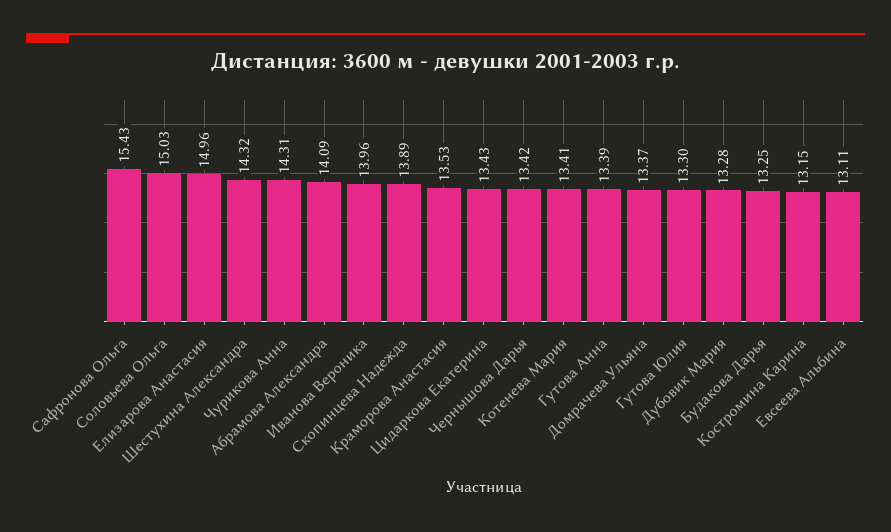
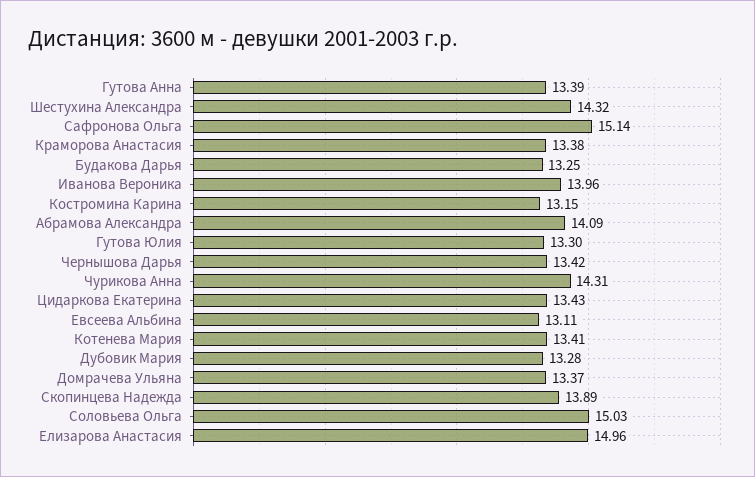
Сафронова Ольга: 15.43 -> 15.14
Краморова Анастасия: 13.53 -> 13.38

